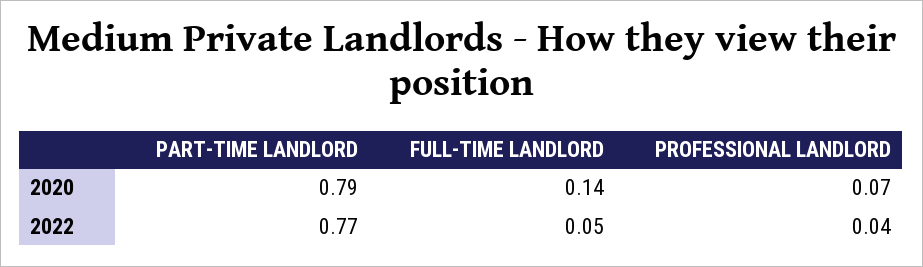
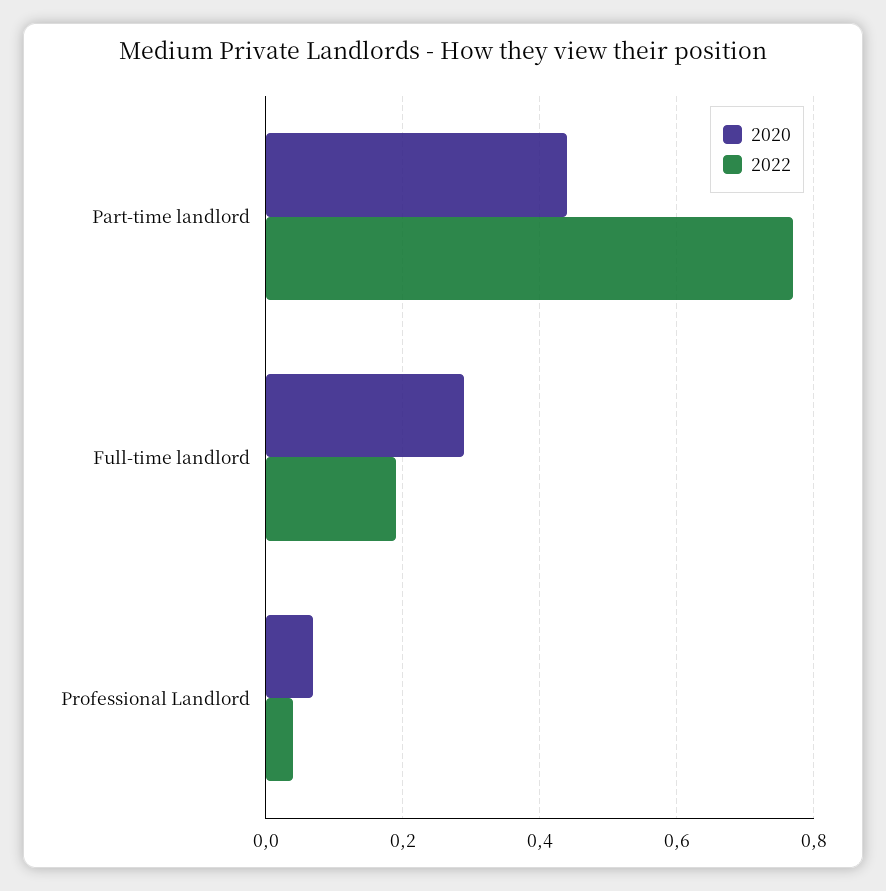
2020, PART-TIME LANDLORD: 0.79 -> 0.45
2020, FULL-TIME LANDLORD: 0.14 -> 0.3
2022, FULL-TIME LANDLORD: 0.05 -> 0.2

